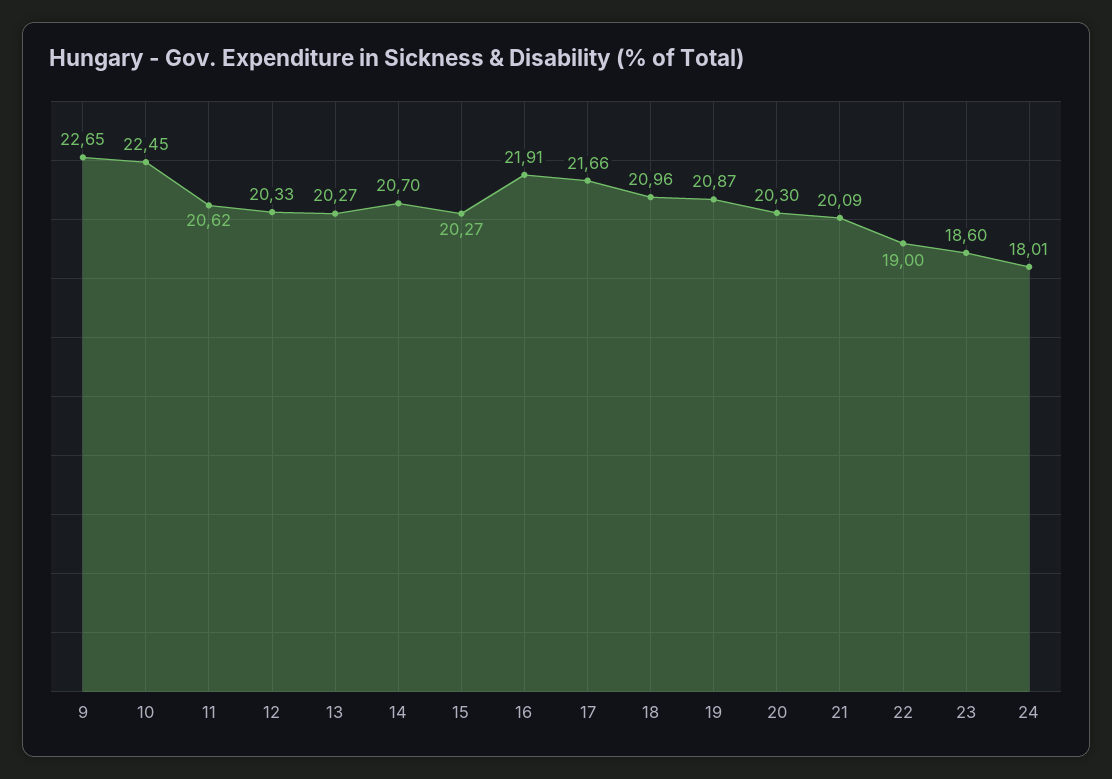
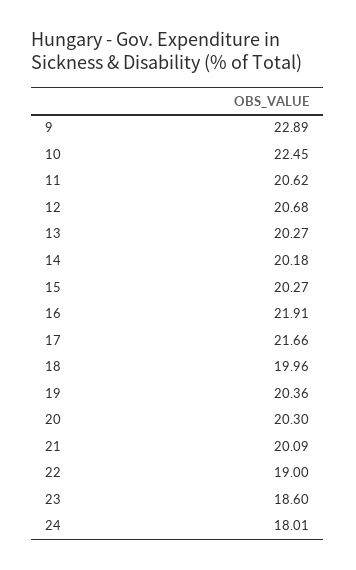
9: 22.65 -> 22.89
12: 20.33 -> 20.68
14: 20.7 -> 20.18
18: 20.96 -> 19.96
19: 20.87 -> 20.36

